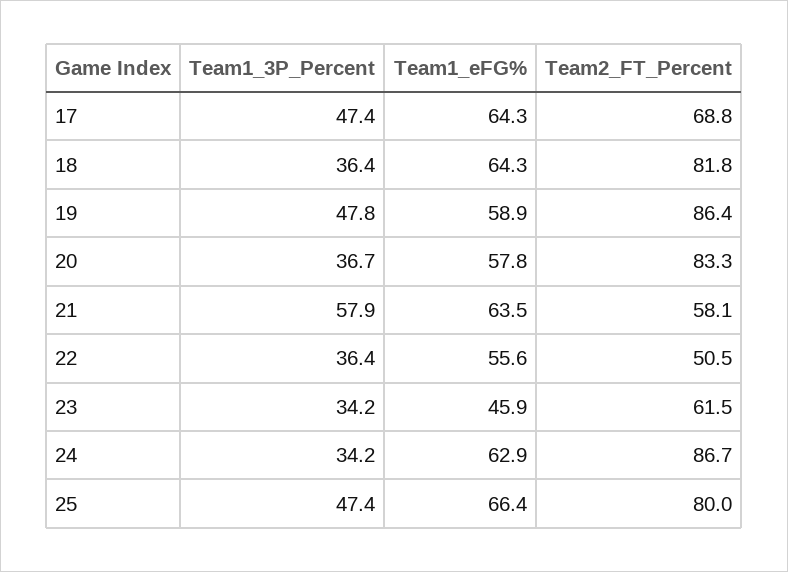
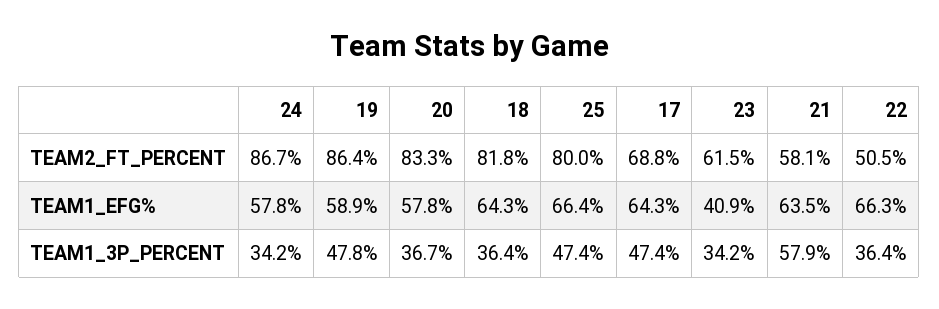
Team1_eFG%, 22: 55.6 -> 66.3
Team1_eFG%, 23: 45.9 -> 40.9
Team1_eFG%, 24: 62.9 -> 57.8

